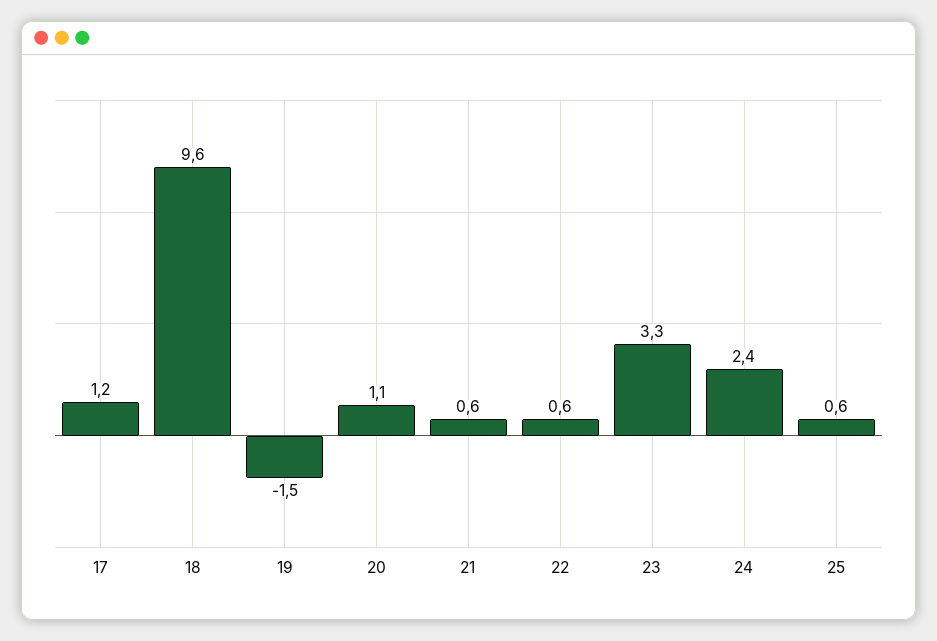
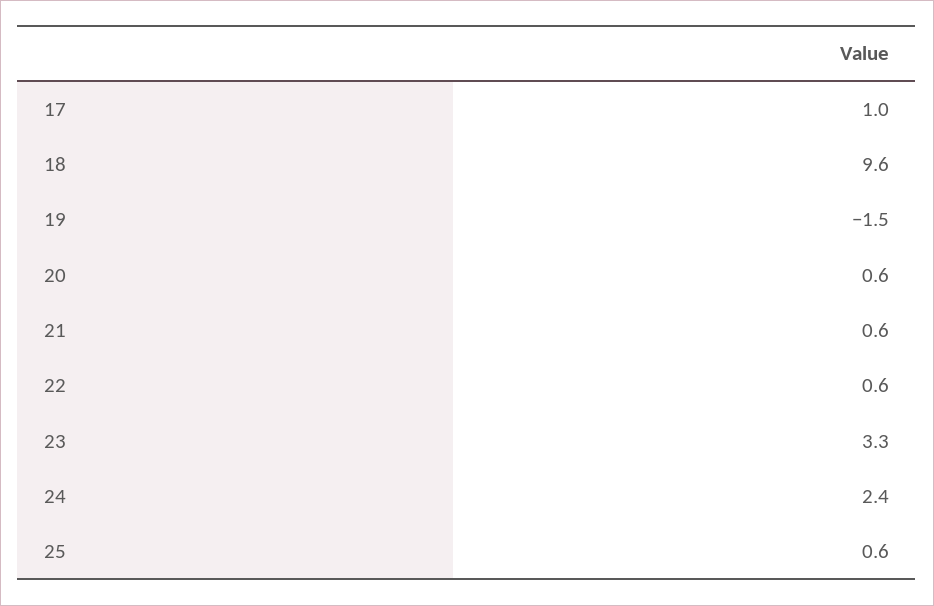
17: 1.2 -> 1
20: 1.1 -> 0.6

